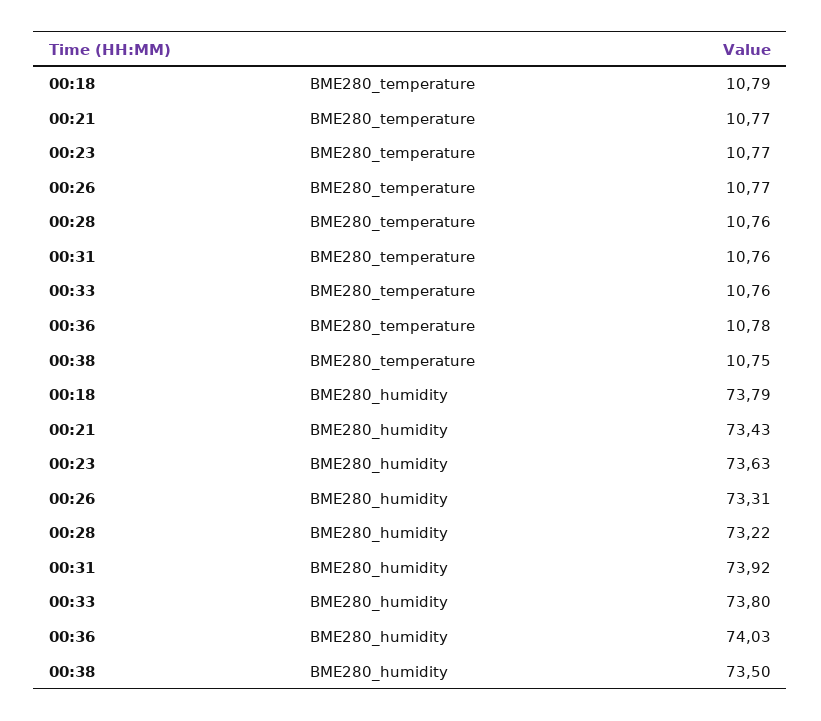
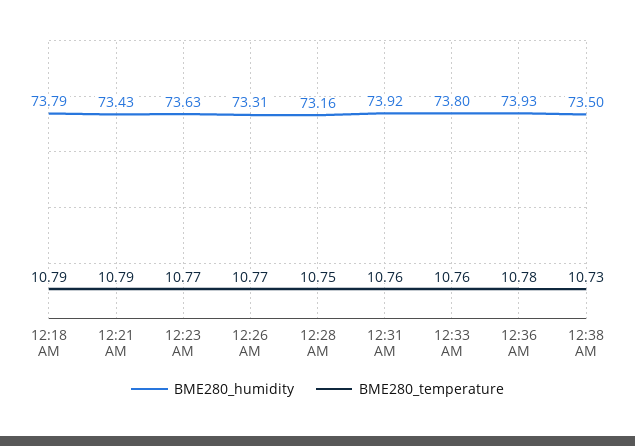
BME280_temperature, 00:21: 10.77 -> 10.79
BME280_temperature, 00:28: 10.76 -> 10.75
BME280_temperature, 00:38: 10.75 -> 10.73
BME280_humidity, 00:28: 73.22 -> 73.16
BME280_humidity, 00:36: 74.03 -> 73.93

